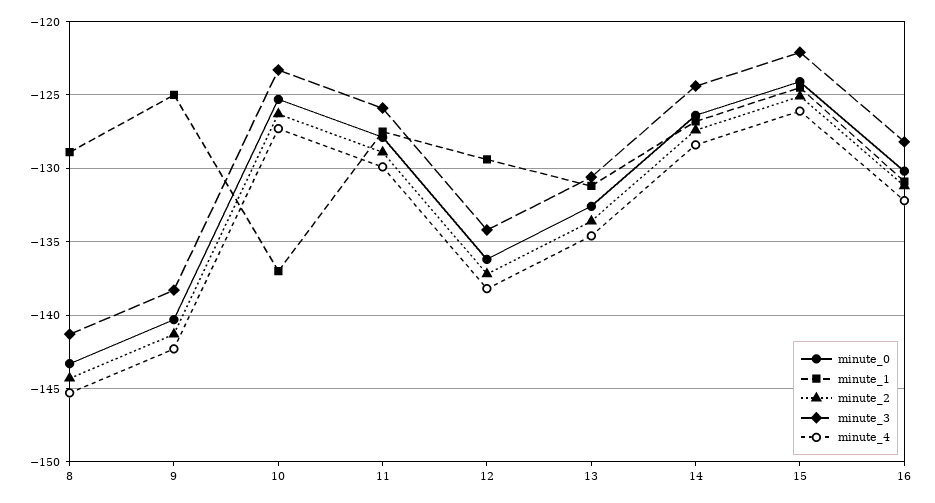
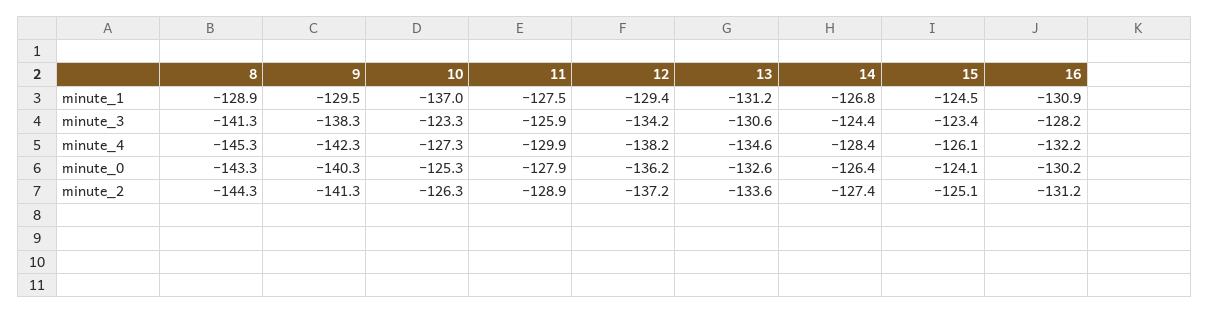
minute_1, 9: -125 -> -129.5
minute_3, 15: -122 -> -123.4

